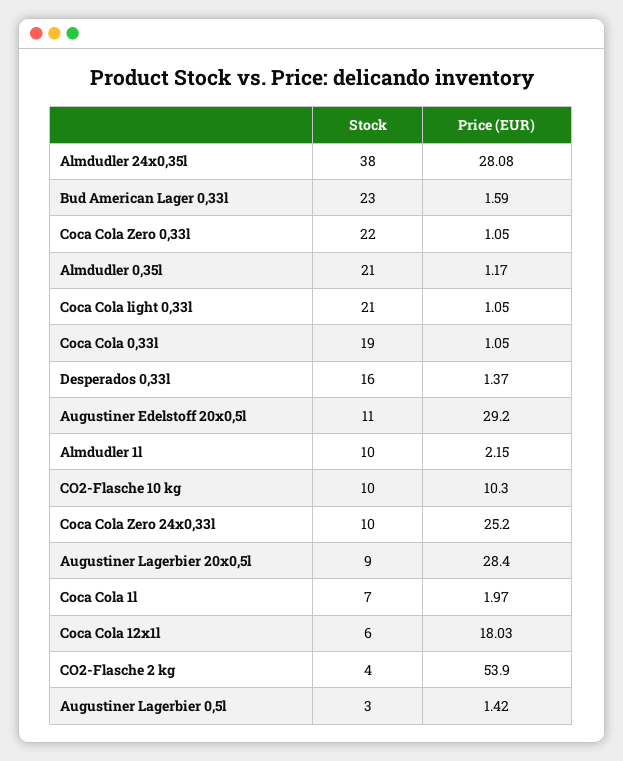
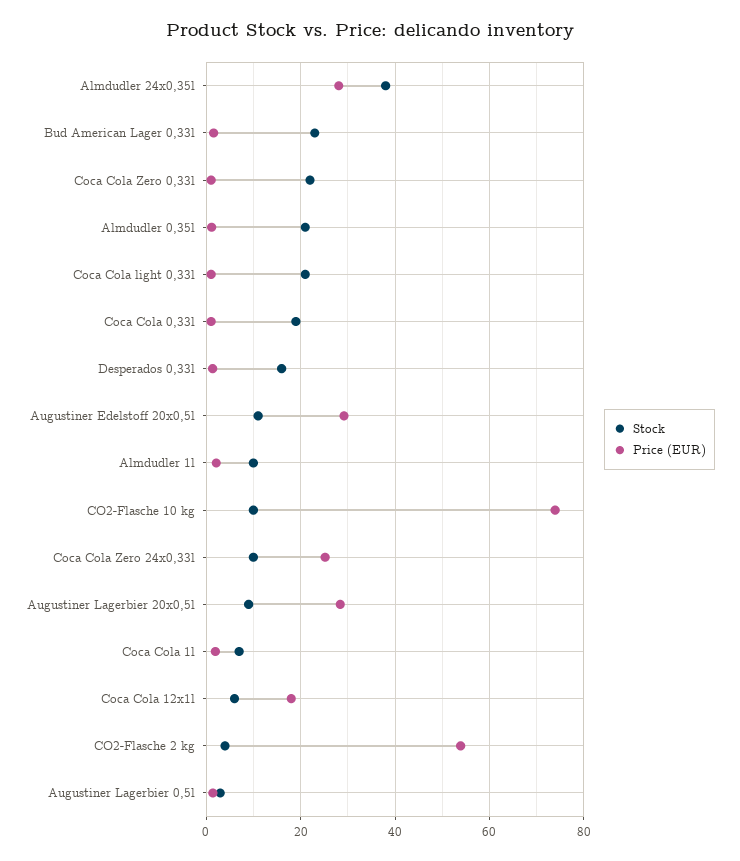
Price (EUR), CO2-Flasche 10 kg: 10.3 -> 74

